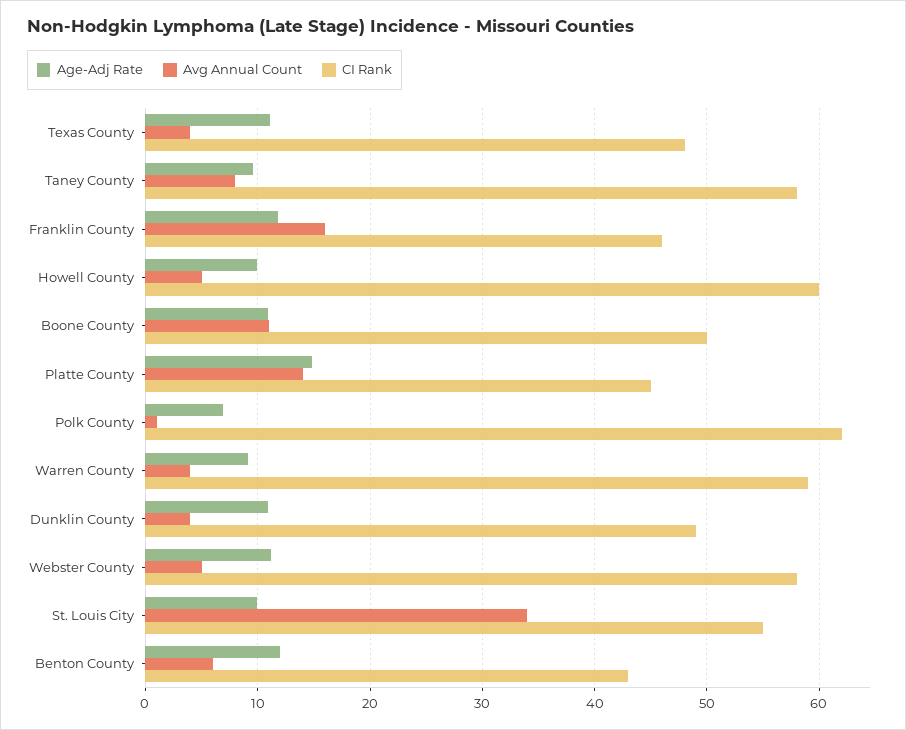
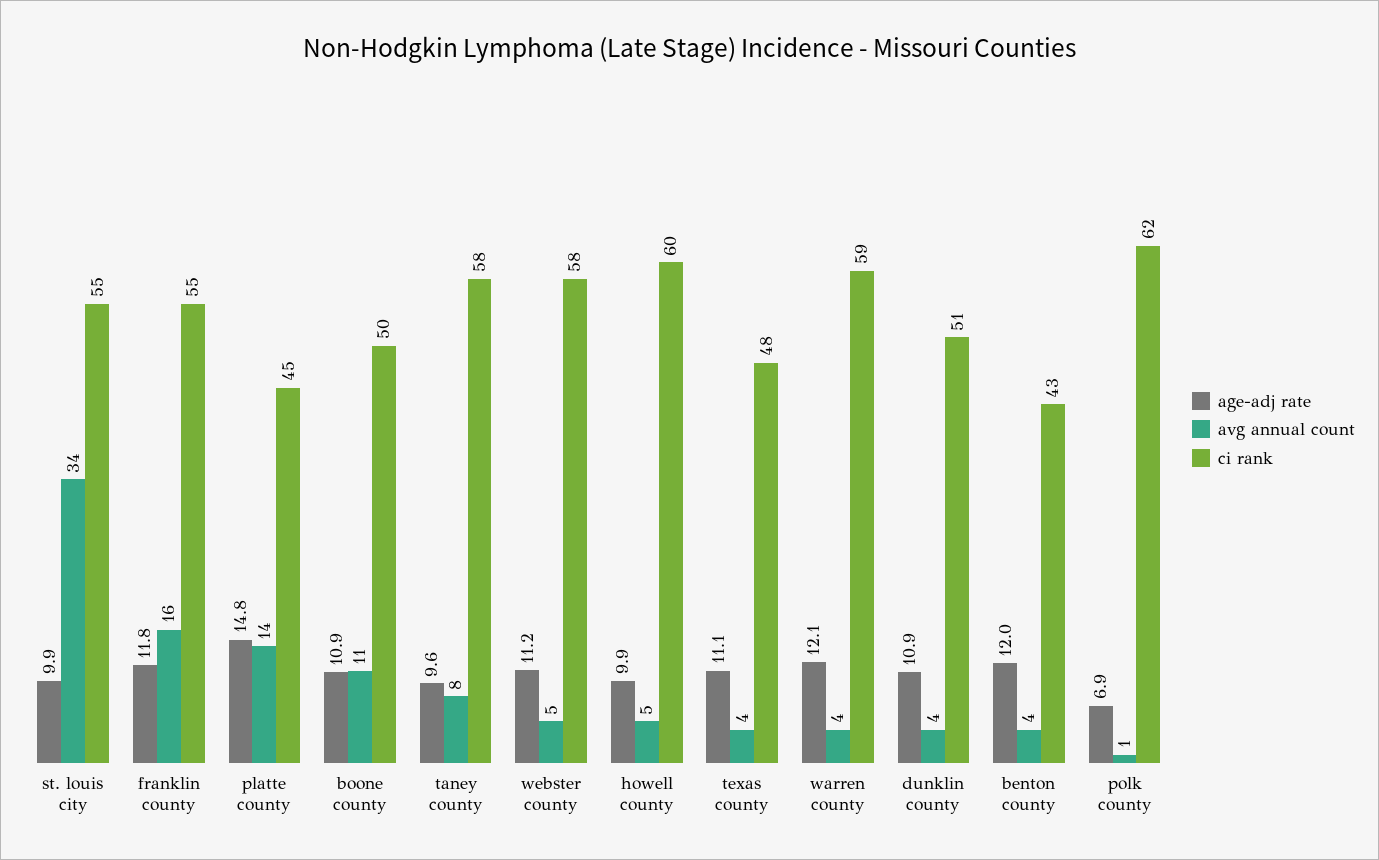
CI Rank, Franklin County: 46 -> 55
Age-Adj Rate, Warren County: 9 -> 12.1
CI Rank, Dunklin County: 49 -> 51
Avg Annual Count, Benton County: 6 -> 4

